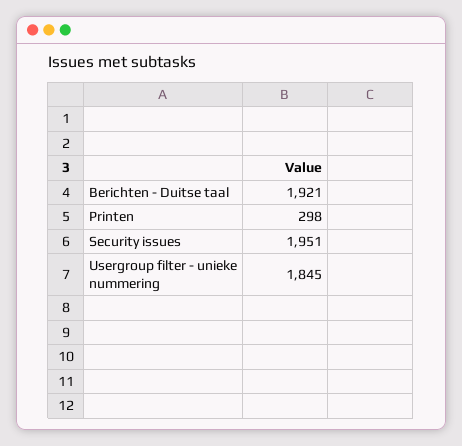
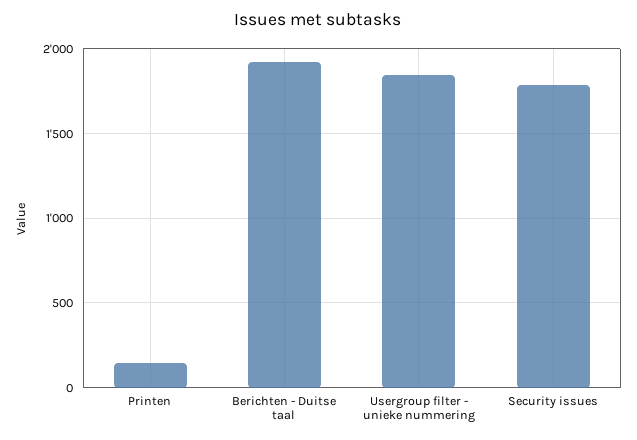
Printen: 298 -> 150
Security issues: 1951 -> 1800

